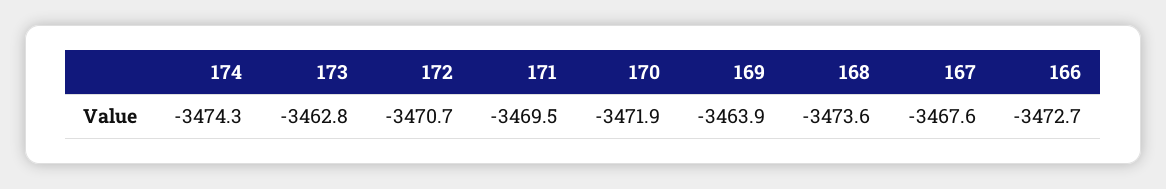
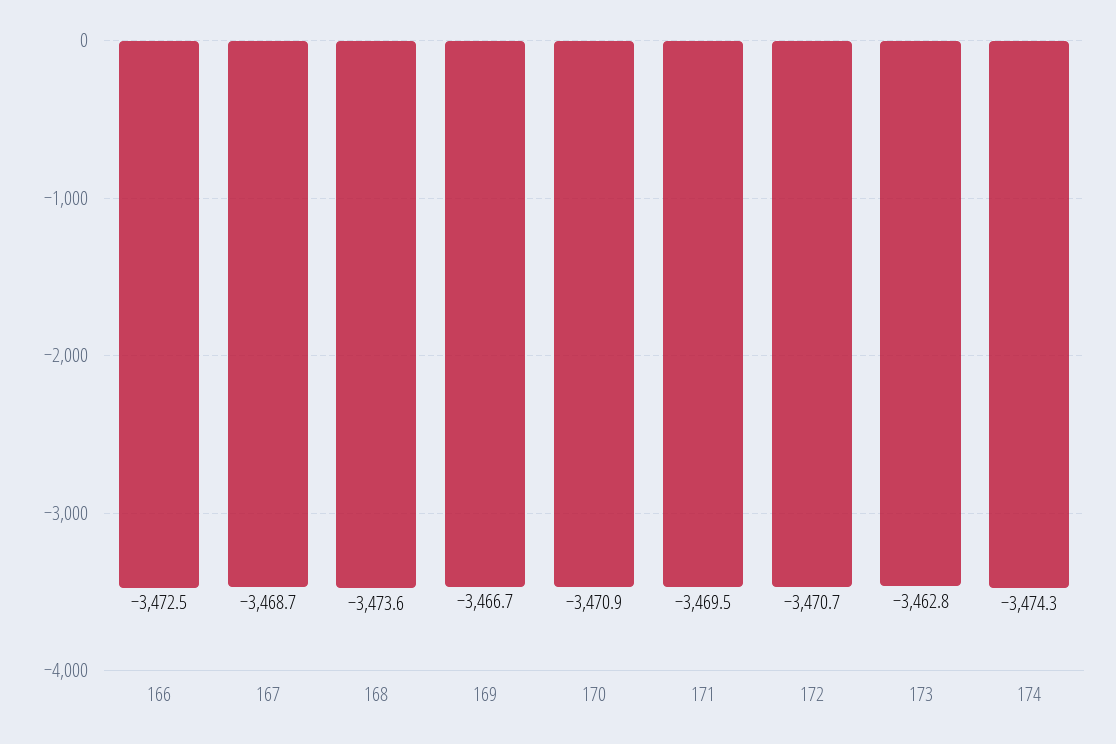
170: -3471.9 -> -3470.9
169: -3463.9 -> -3466.7
167: -3467.6 -> -3468.7
166: -3472.7 -> -3472.5

